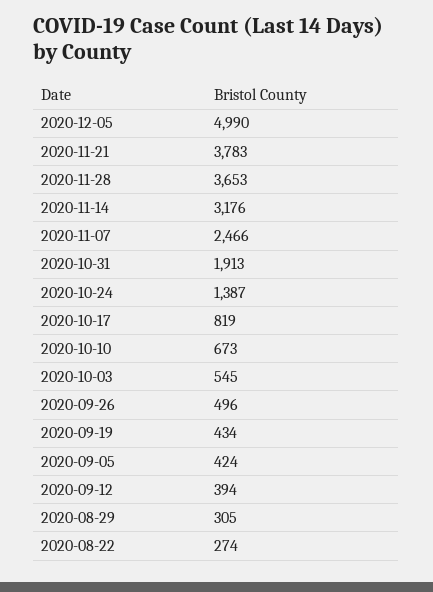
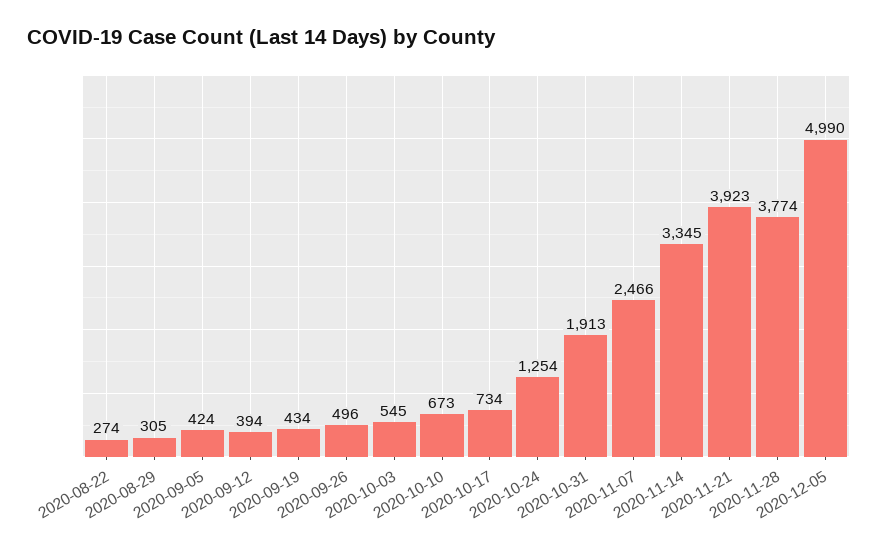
2020-11-21: 3783 -> 3923
2020-11-28: 3653 -> 3774
2020-11-14: 3176 -> 3345
2020-10-24: 1387 -> 1254
2020-10-17: 819 -> 734

